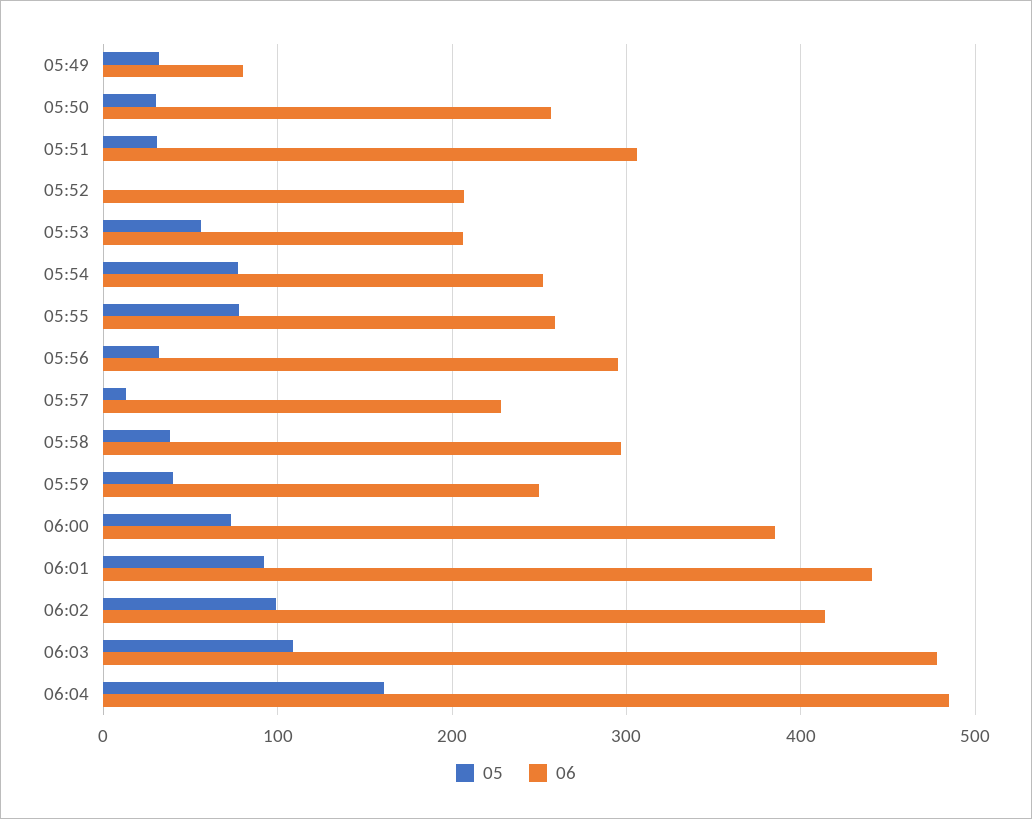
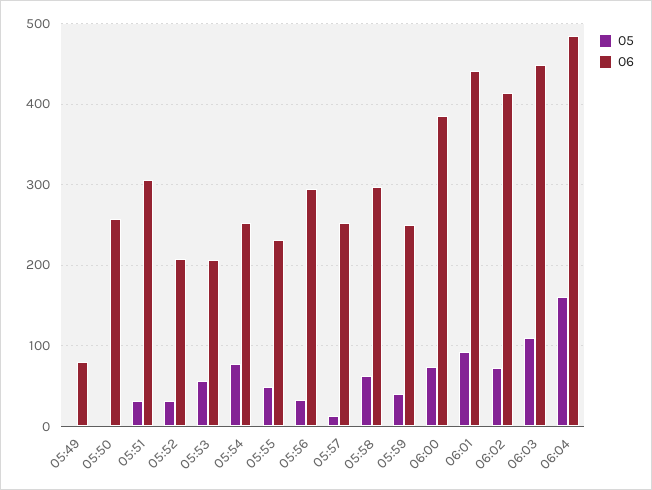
05, 05:49: 30 -> 0
05, 05:50: 30 -> 0
05, 05:52: 0 -> 30
05, 05:55: 80 -> 50
06, 05:55: 260 -> 230
06, 05:57: 230 -> 250
05, 05:58: 40 -> 60
05, 06:02: 100 -> 70
06, 06:03: 480 -> 450

